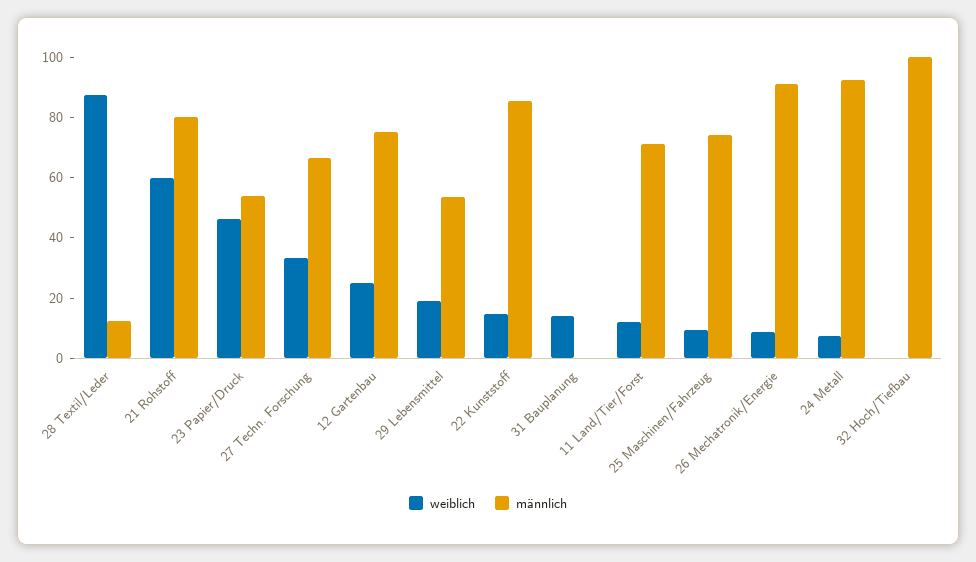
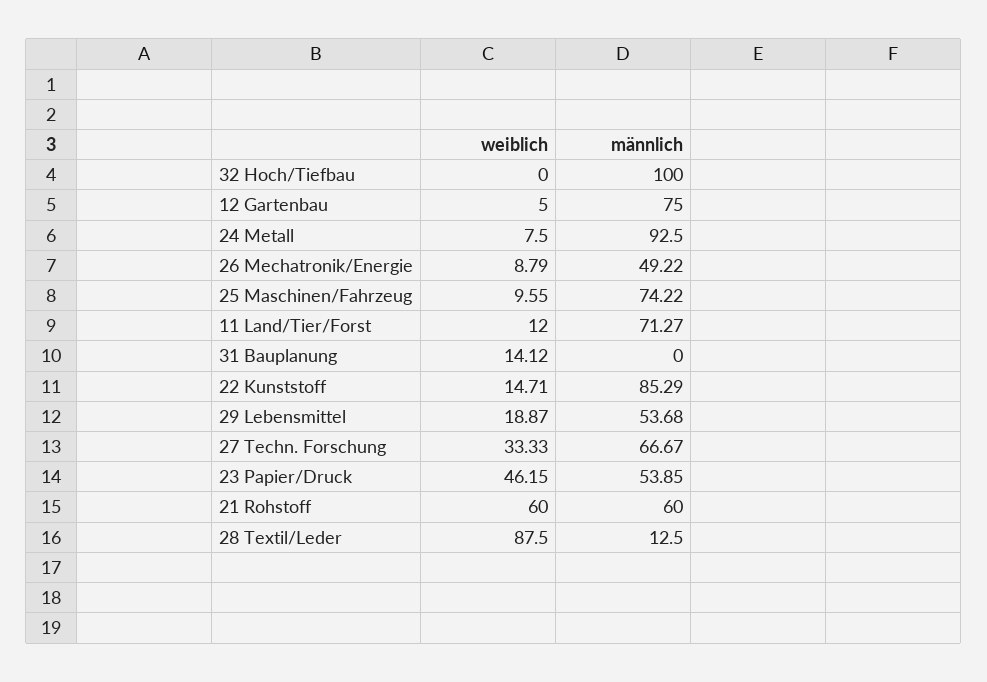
männlich, 21 Rohstoff: 80 -> 60
weiblich, 12 Gartenbau: 25 -> 5
männlich, 26 Mechatronik/Energie: 90 -> 49.22

